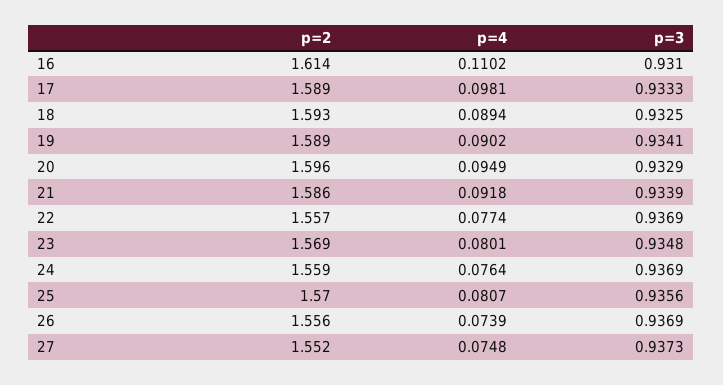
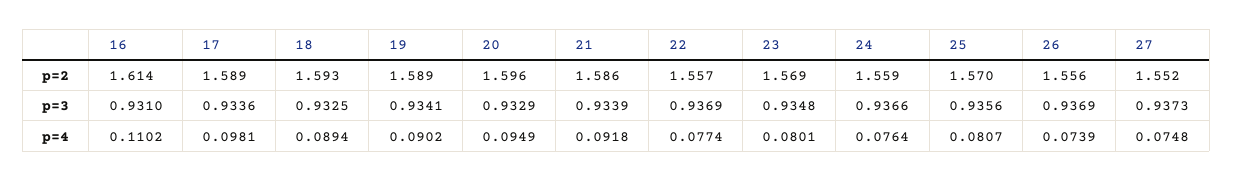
p=3, 17: 0.9333 -> 0.9336
p=3, 24: 0.9369 -> 0.9366

